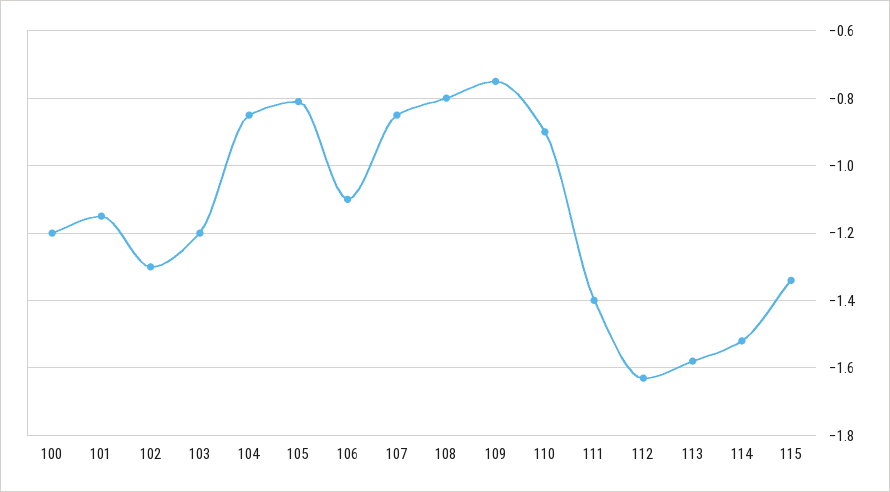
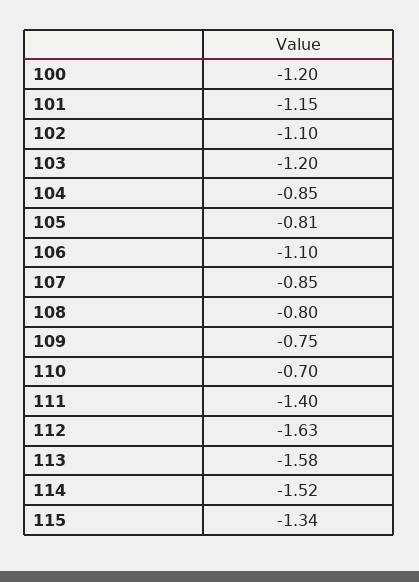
102: -1.3 -> -1.1
110: -0.9 -> -0.7

